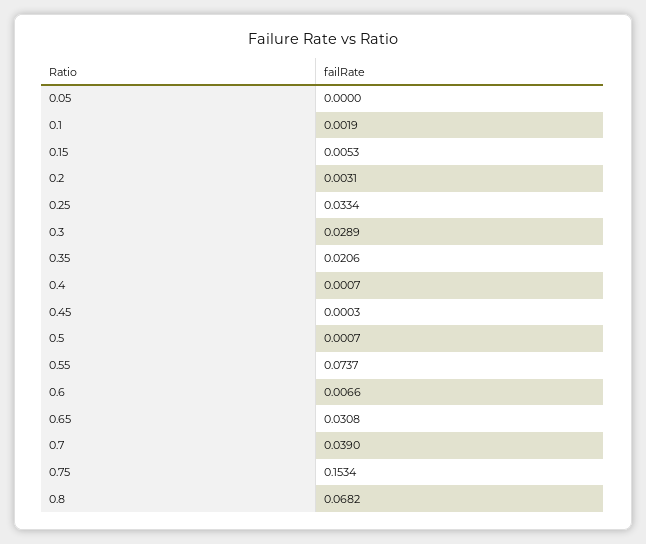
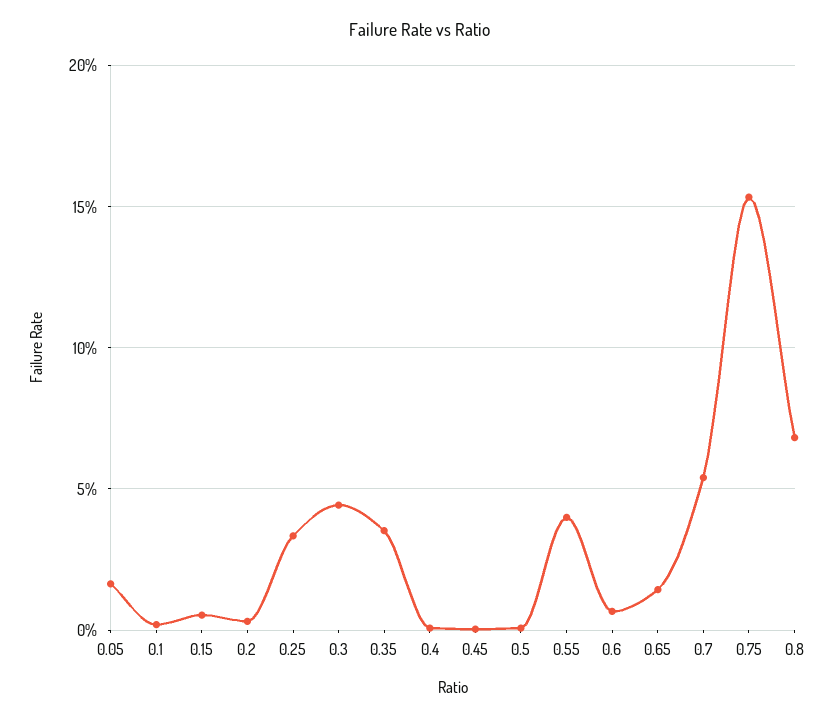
0.05: 0 -> 0.015
0.3: 0.0289 -> 0.045
0.35: 0.0206 -> 0.035
0.55: 0.0737 -> 0.04
0.65: 0.0308 -> 0.015
0.7: 0.039 -> 0.055

